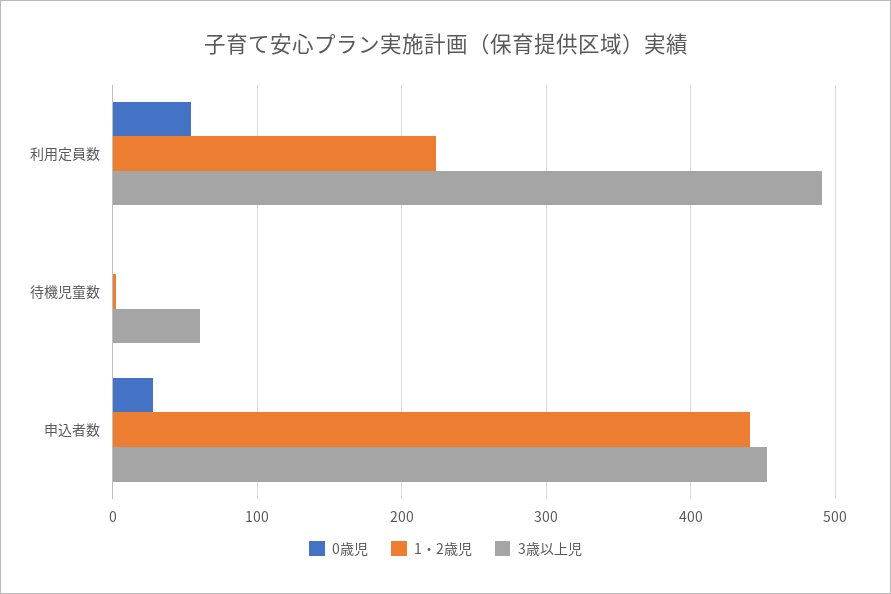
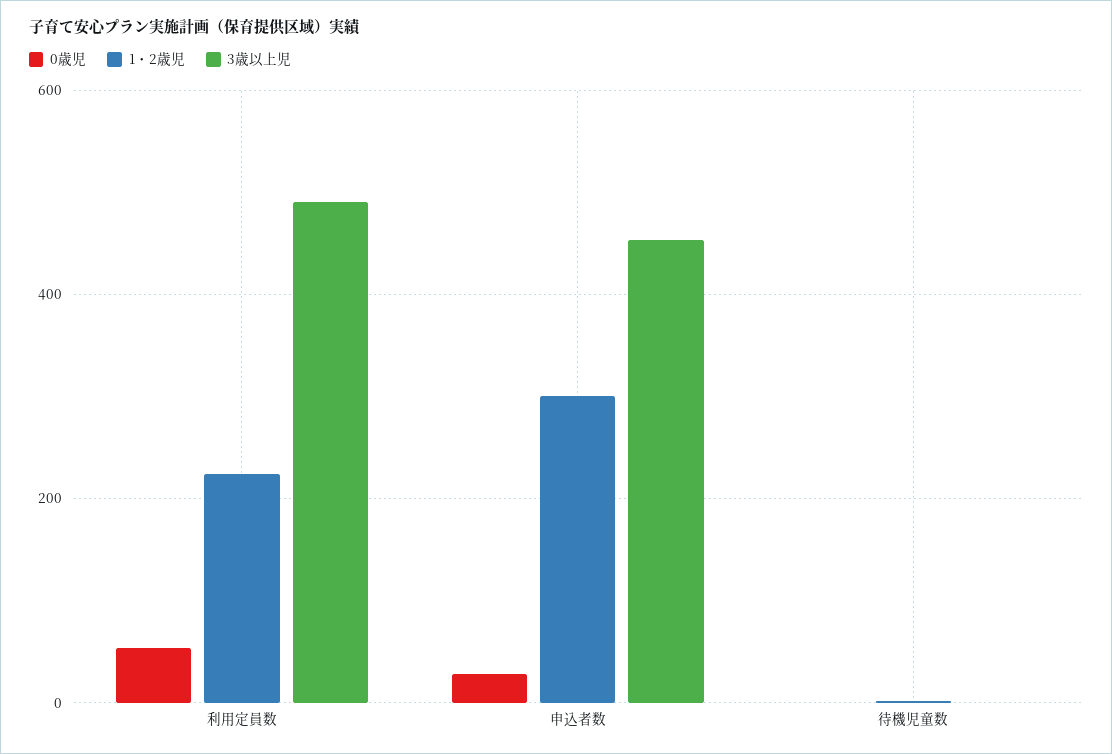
3歳以上児, 待機児童数: 60 -> 0
1・2歳児, 申込者数: 440 -> 300

